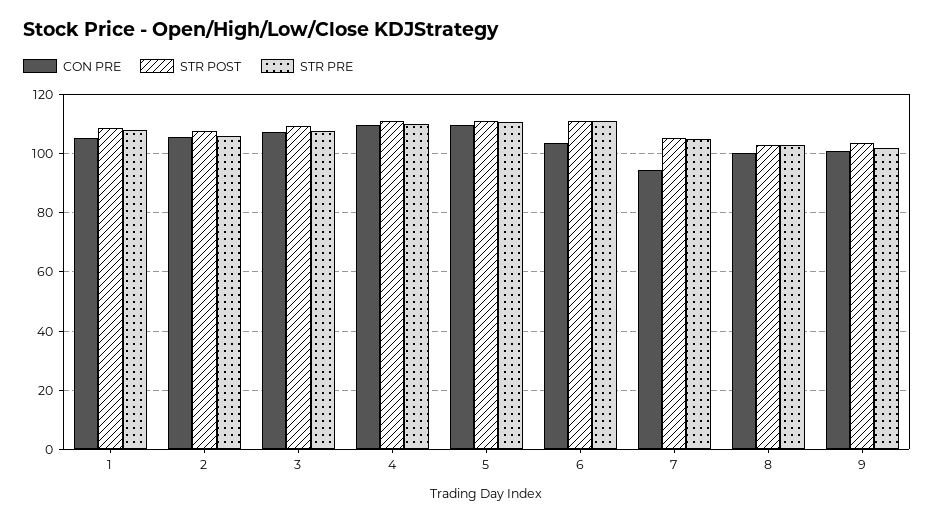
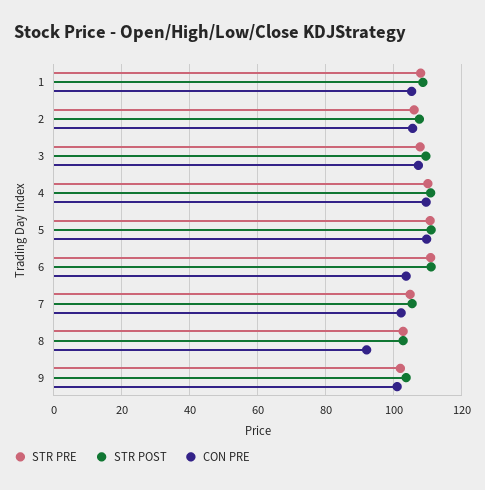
CON PRE, 7: 95 -> 102
CON PRE, 8: 100 -> 92

